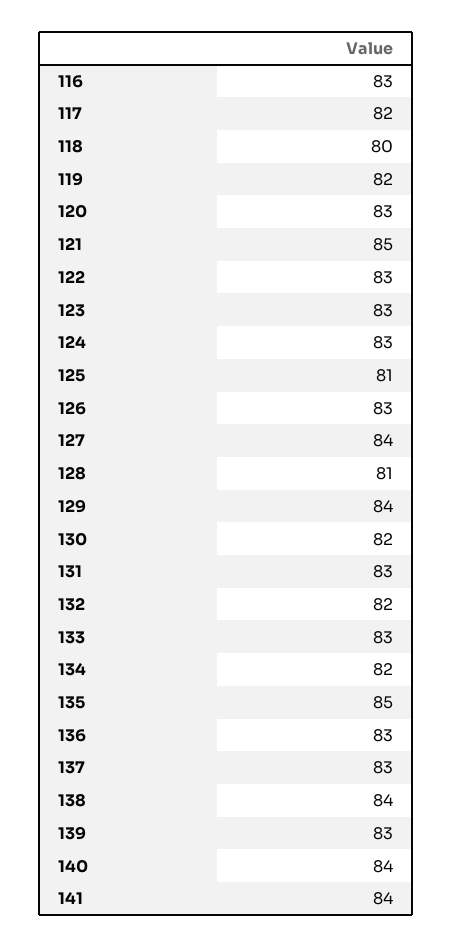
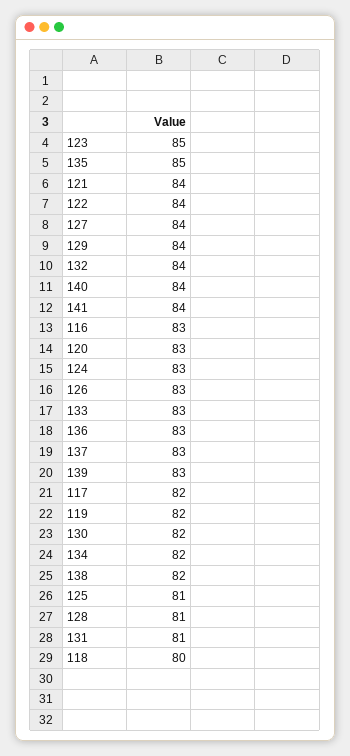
121: 85 -> 84
122: 83 -> 84
123: 83 -> 85
131: 83 -> 81
132: 82 -> 84
138: 84 -> 82

